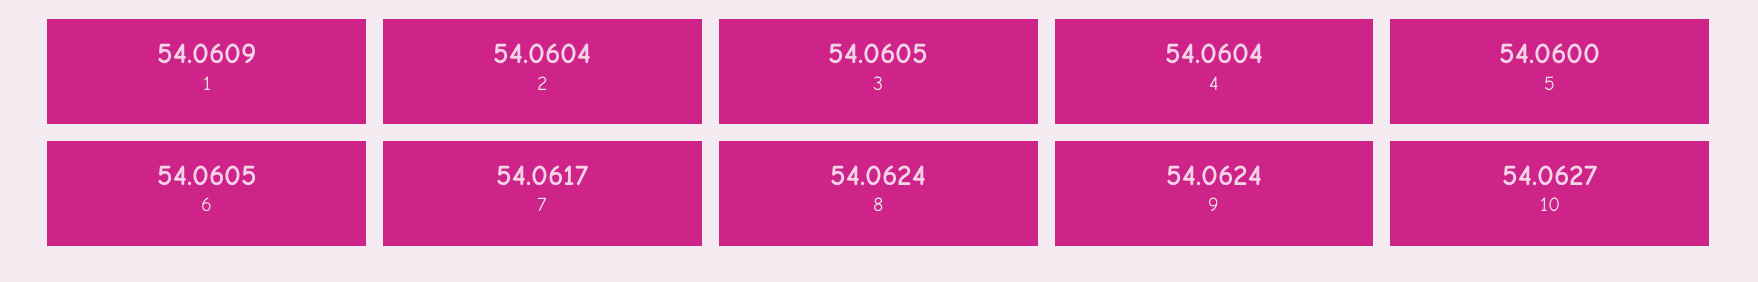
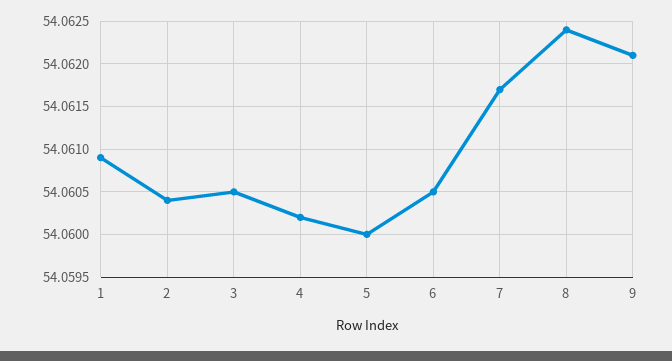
4: 54.0604 -> 54.0602
9: 54.0624 -> 54.0621
10: 54.0627 -> none

